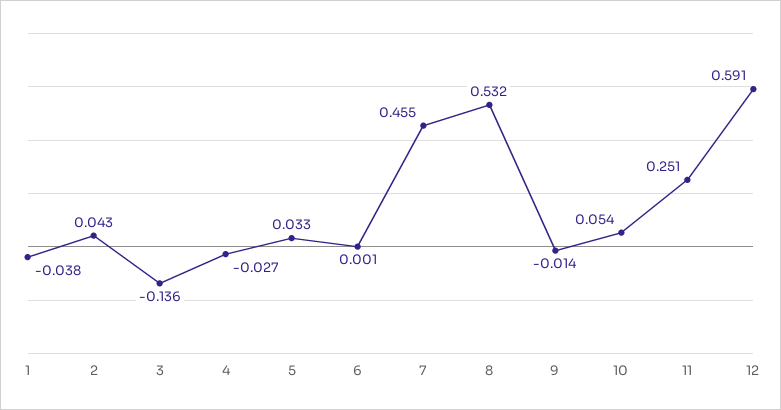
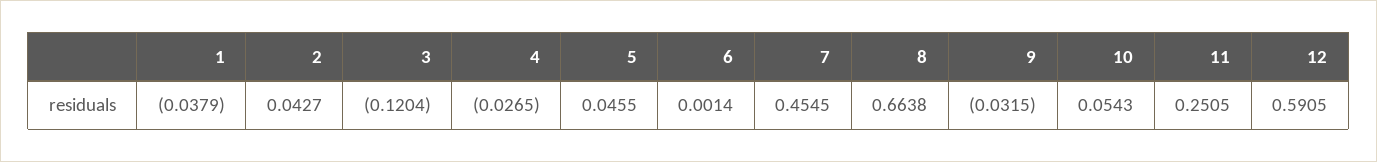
3: -0.136 -> -0.1204
5: 0.033 -> 0.0455
8: 0.532 -> 0.6638
9: -0.014 -> -0.0315

